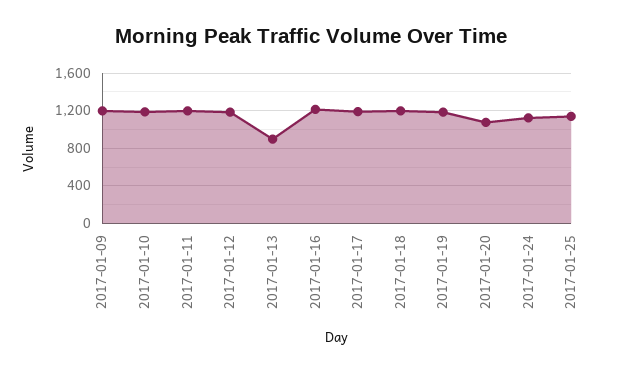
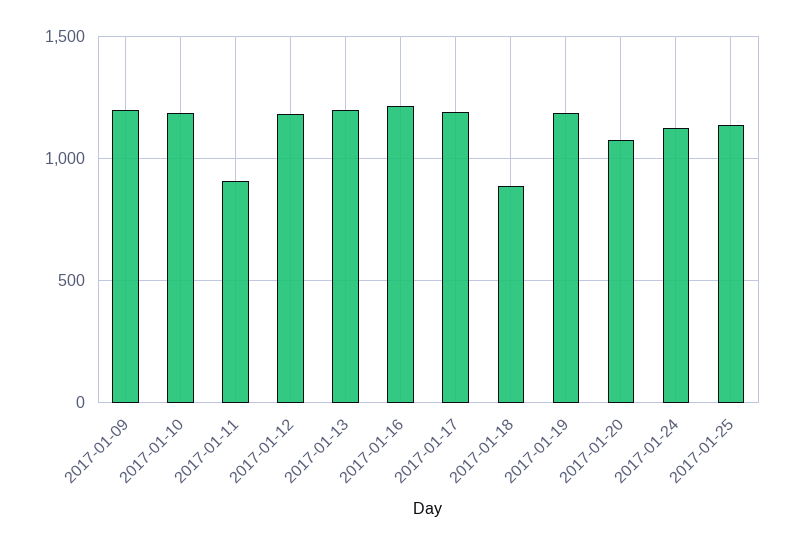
2017-01-11: 1200 -> 900
2017-01-13: 900 -> 1200
2017-01-18: 1200 -> 900

